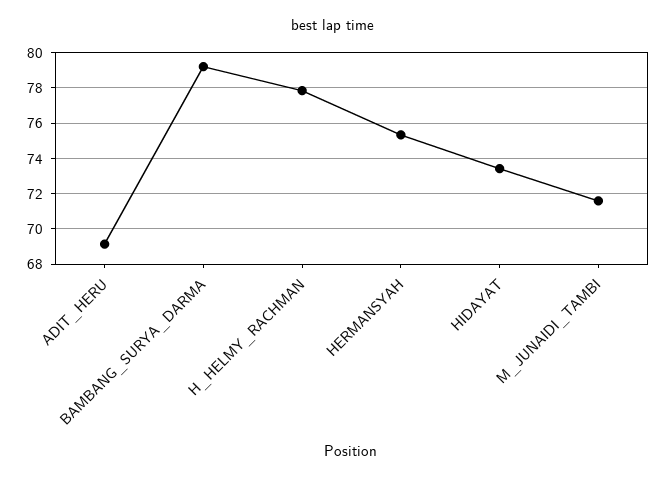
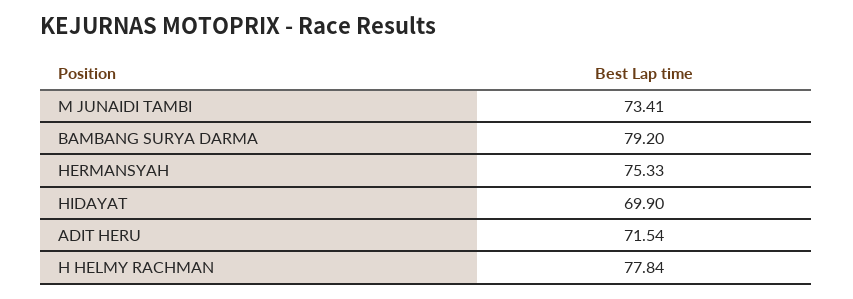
ADIT_HERU: 69 -> 71.54
HIDAYAT: 73.5 -> 69.9
M_JUNAIDI_TAMBI: 71.5 -> 73.41

